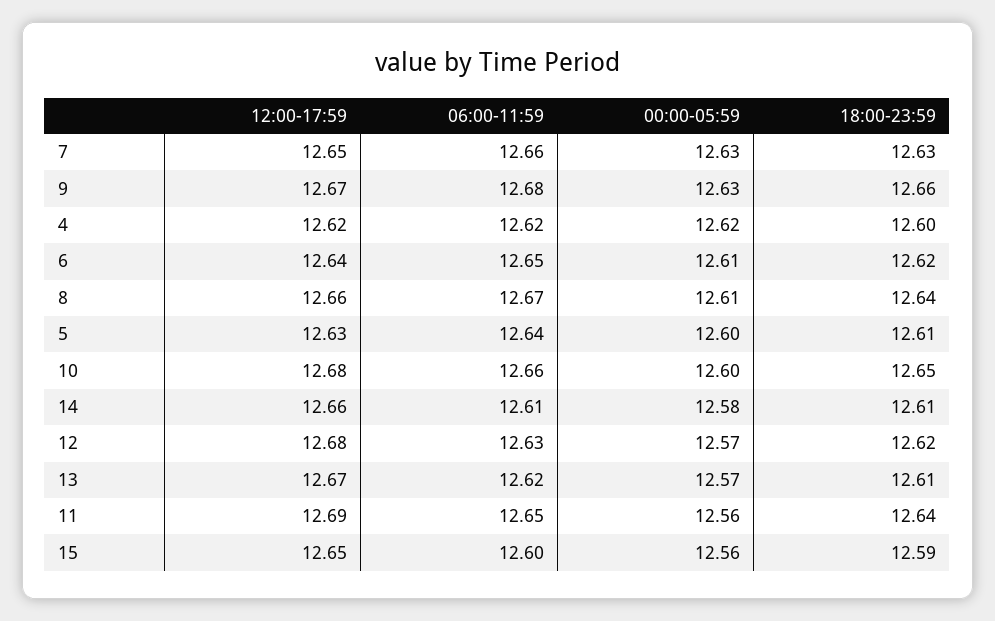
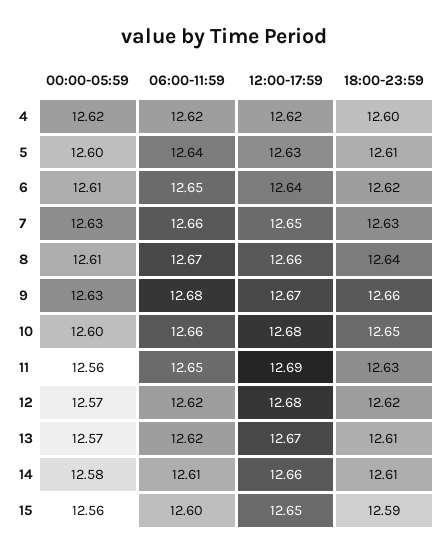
06:00-11:59, 12: 12.63 -> 12.62
18:00-23:59, 11: 12.64 -> 12.63

